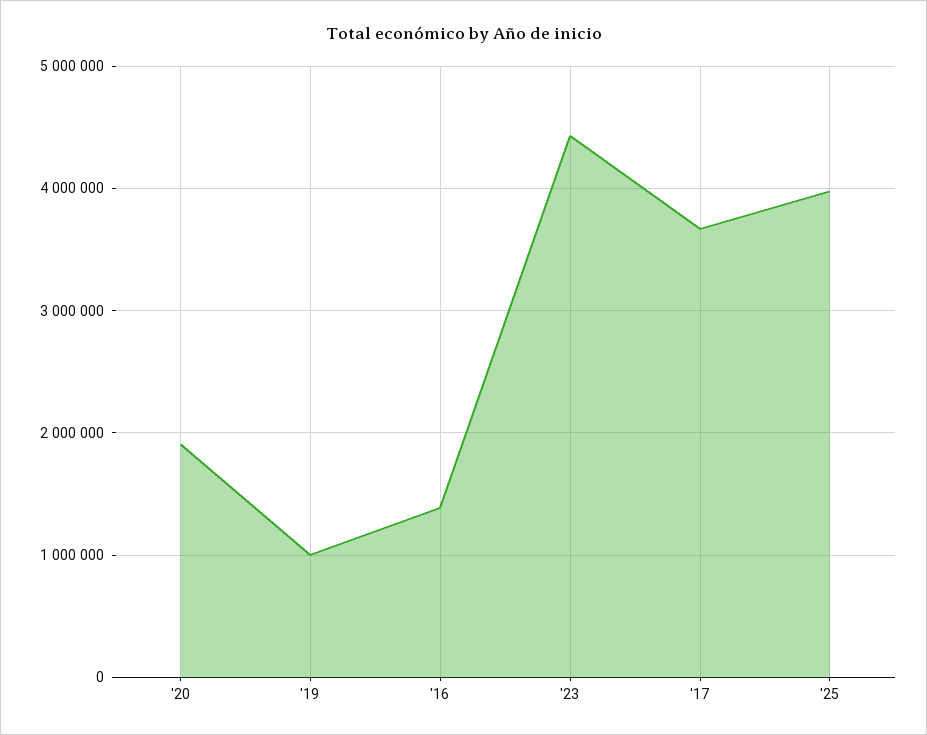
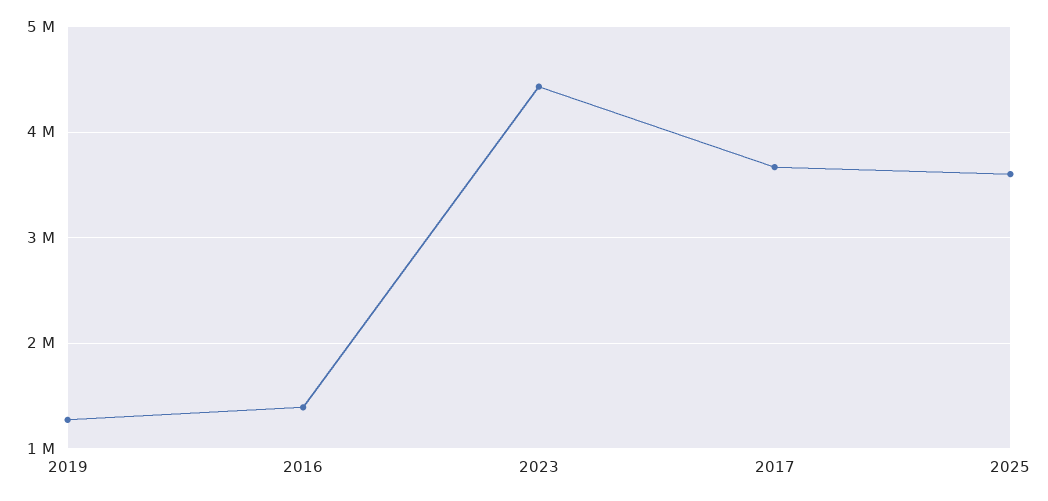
'20: 1900000 -> none
'19: 1000000 -> 1300000
'25: 4000000 -> 3600000

